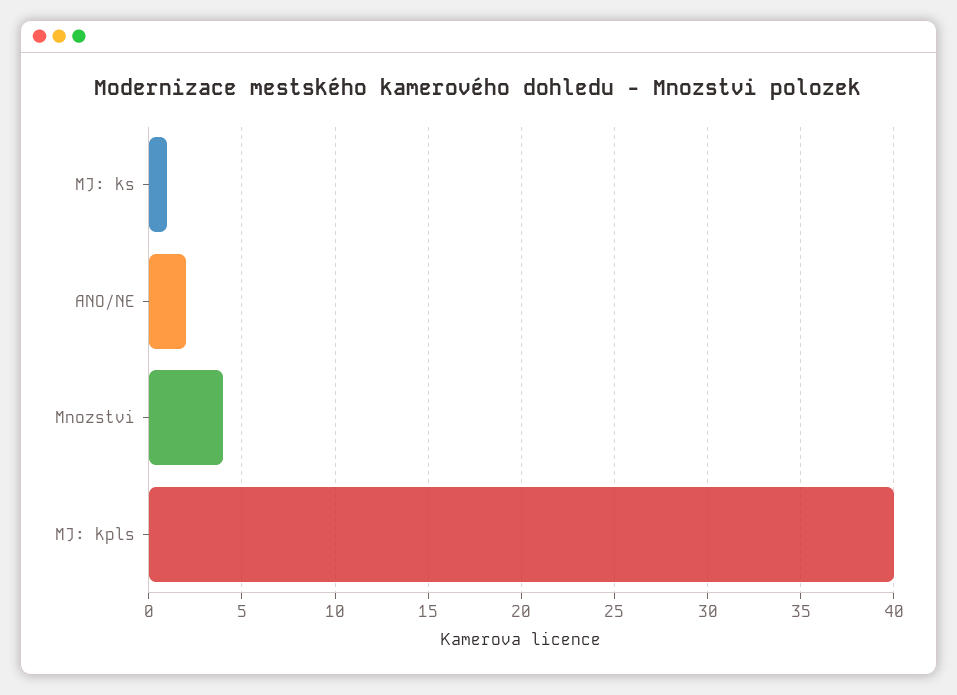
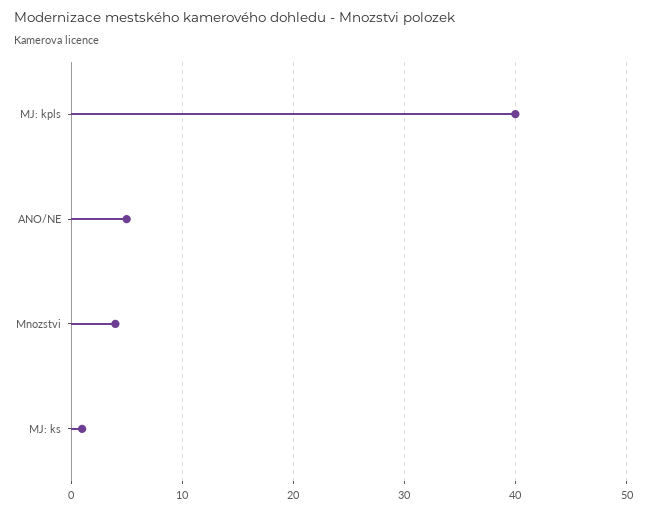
ANO/NE: 2 -> 5

